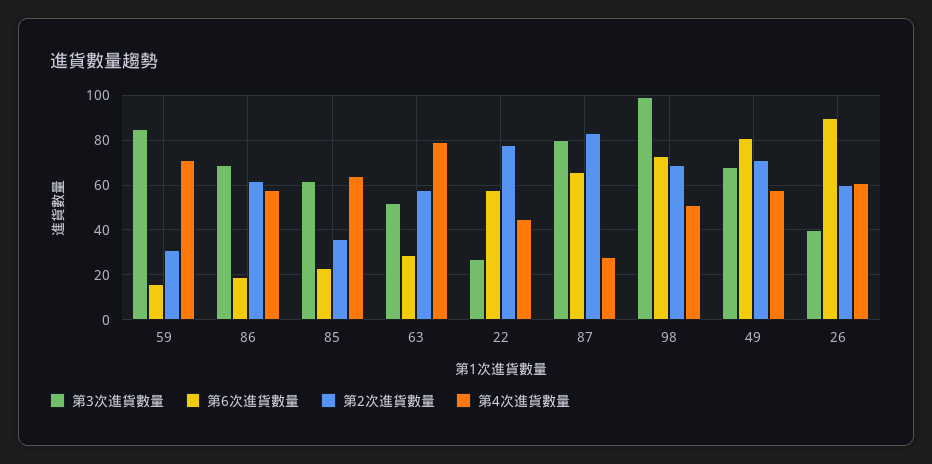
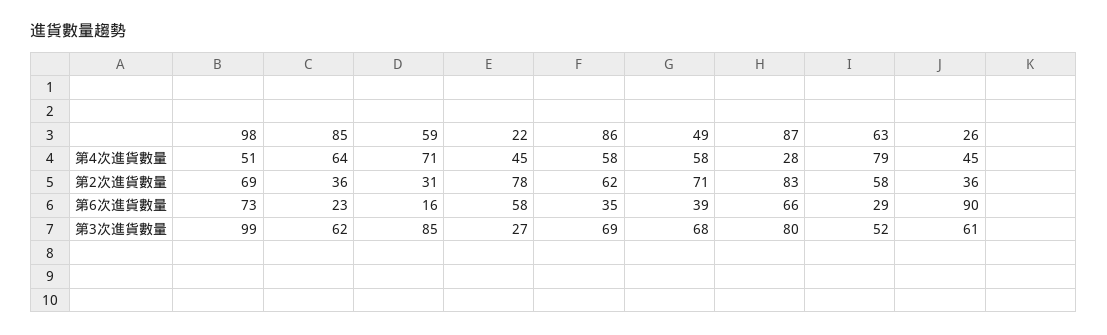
第6次進貨數量, 86: 20 -> 35
第6次進貨數量, 49: 80 -> 39
第3次進貨數量, 26: 40 -> 61
第2次進貨數量, 26: 60 -> 36
第4次進貨數量, 26: 60 -> 45

